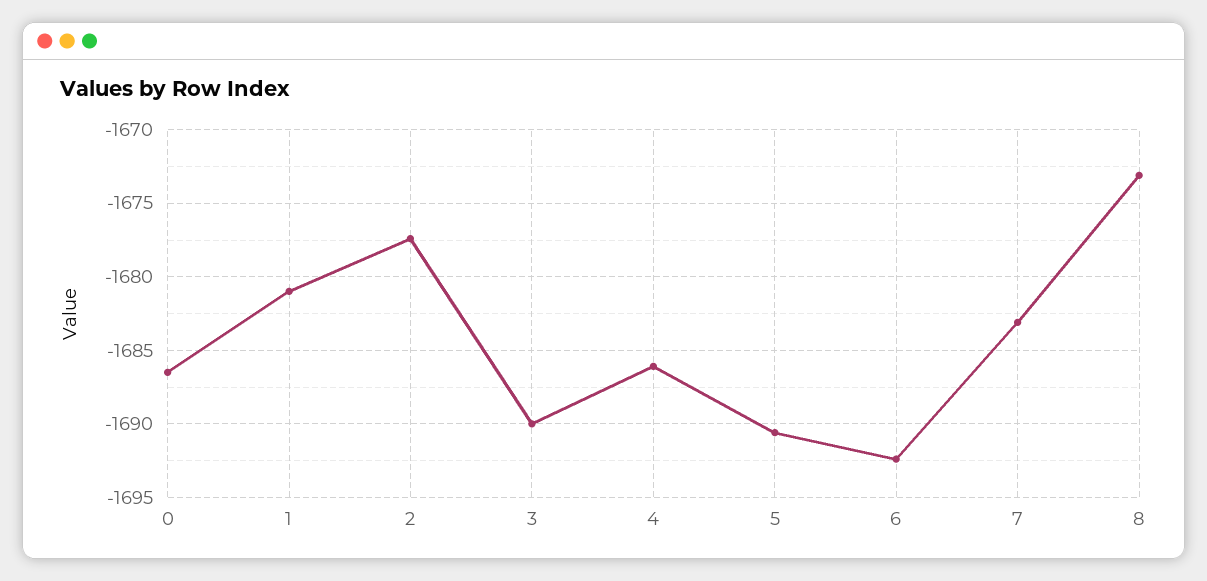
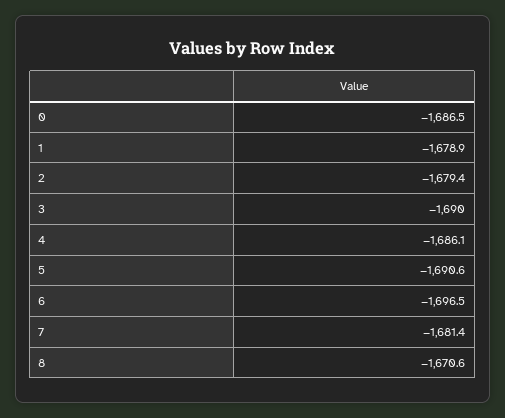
1: -1681 -> -1678.9
2: -1677.5 -> -1679.4
6: -1692.5 -> -1696.5
7: -1683 -> -1681.4
8: -1673 -> -1670.6

